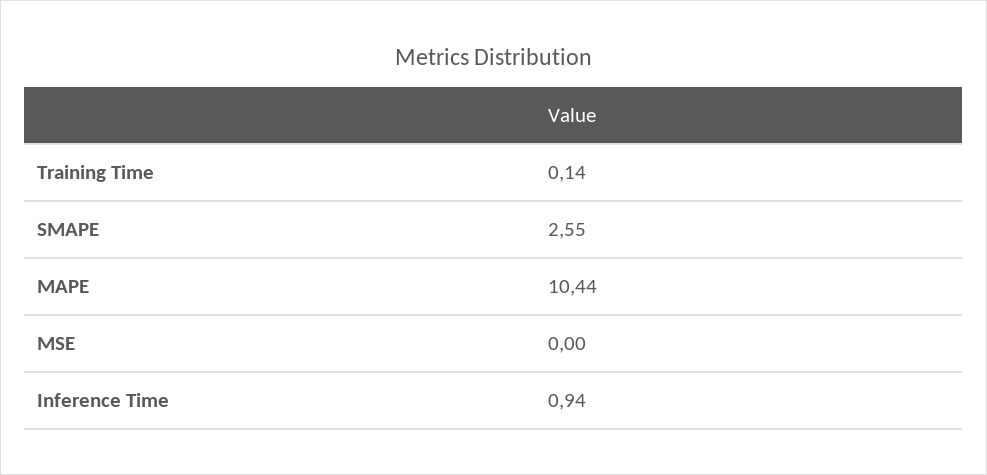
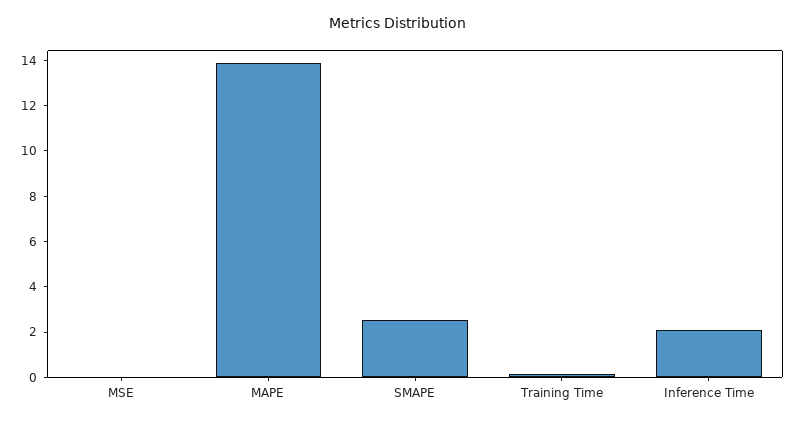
MAPE: 10.44 -> 14
Inference Time: 0.94 -> 2

